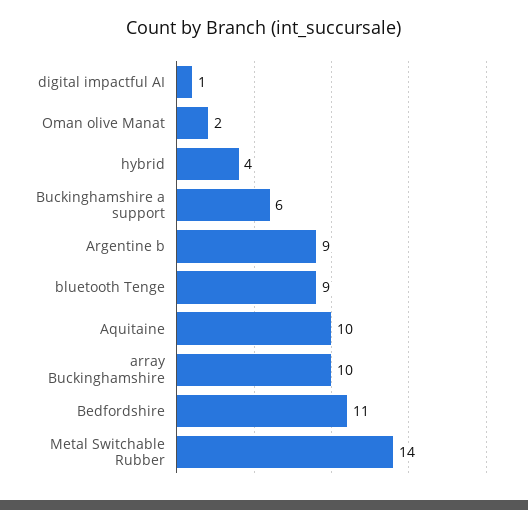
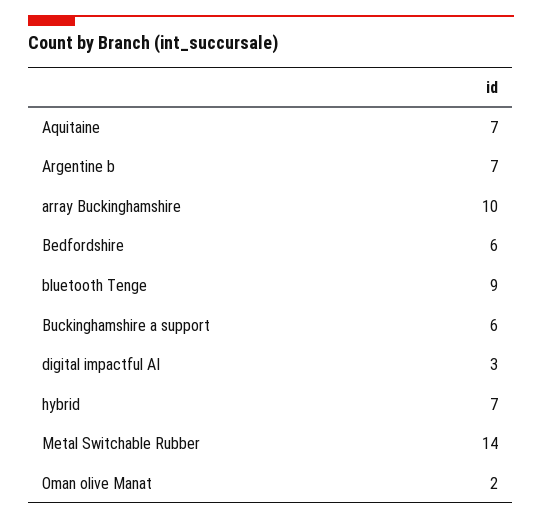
digital impactful AI: 1 -> 3
hybrid: 4 -> 7
Argentine b: 9 -> 7
Aquitaine: 10 -> 7
Bedfordshire: 11 -> 6

